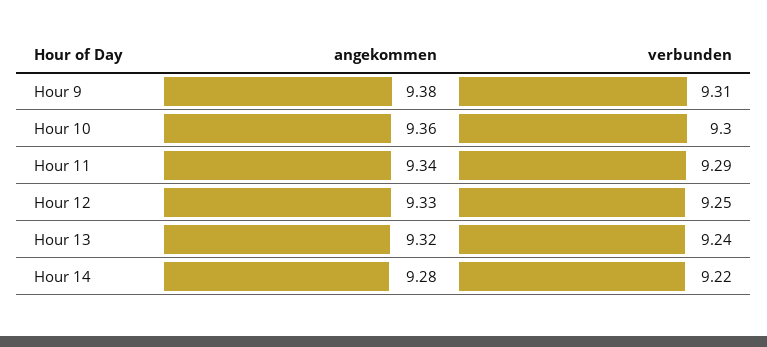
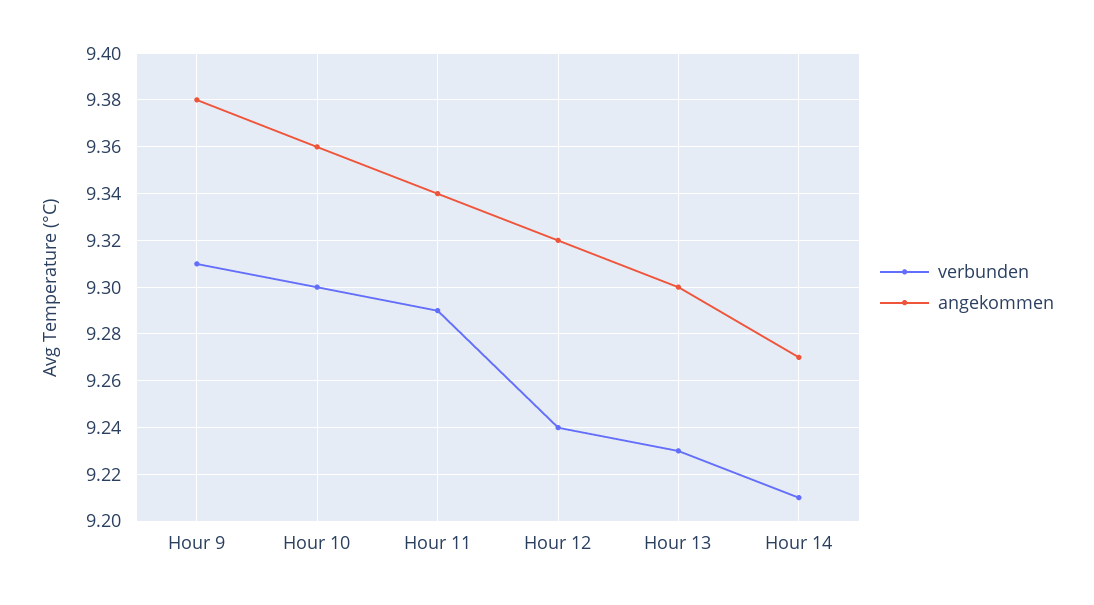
angekommen, Hour 12: 9.33 -> 9.32
verbunden, Hour 12: 9.25 -> 9.24
angekommen, Hour 13: 9.32 -> 9.3
verbunden, Hour 13: 9.24 -> 9.23
angekommen, Hour 14: 9.28 -> 9.27
verbunden, Hour 14: 9.22 -> 9.21

